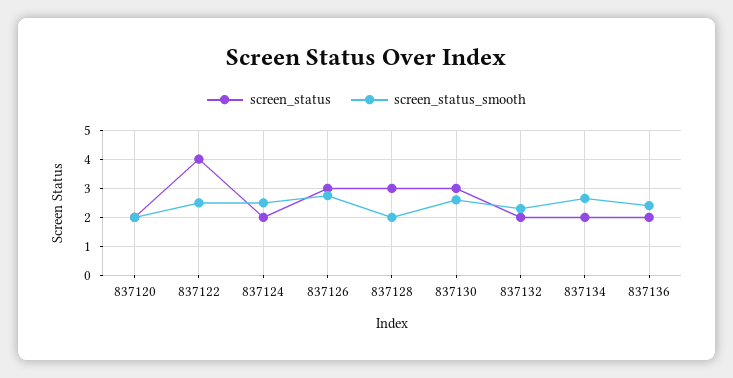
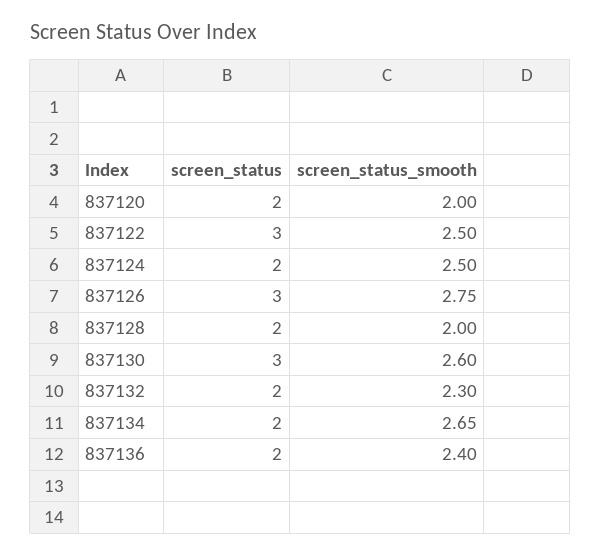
screen_status, 837122: 4 -> 3
screen_status, 837128: 3 -> 2

